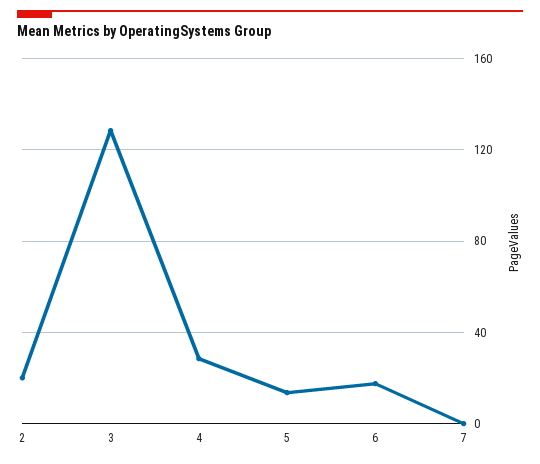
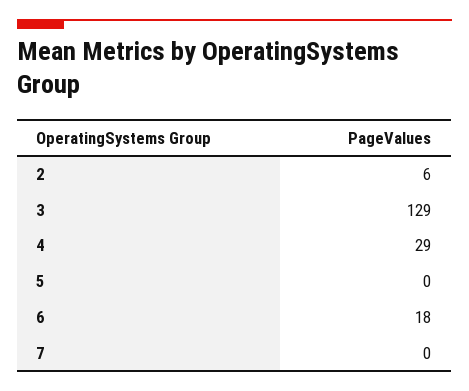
2: 20 -> 6
5: 15 -> 0

